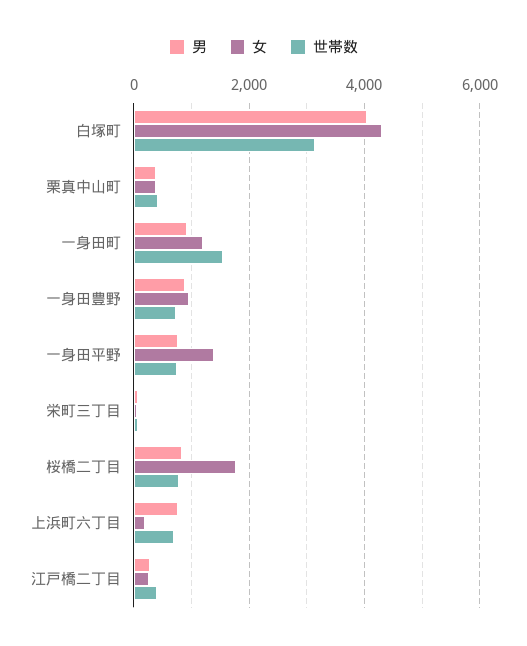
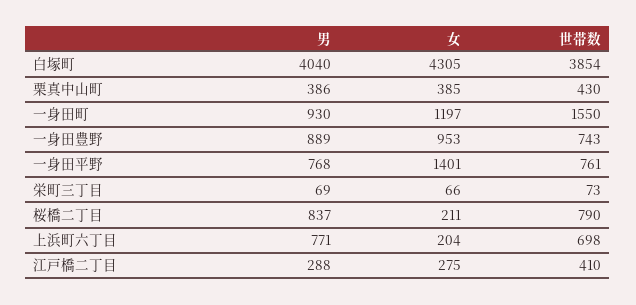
世帯数, 白塚町: 3200 -> 3854
女, 桜橋二丁目: 1800 -> 211

